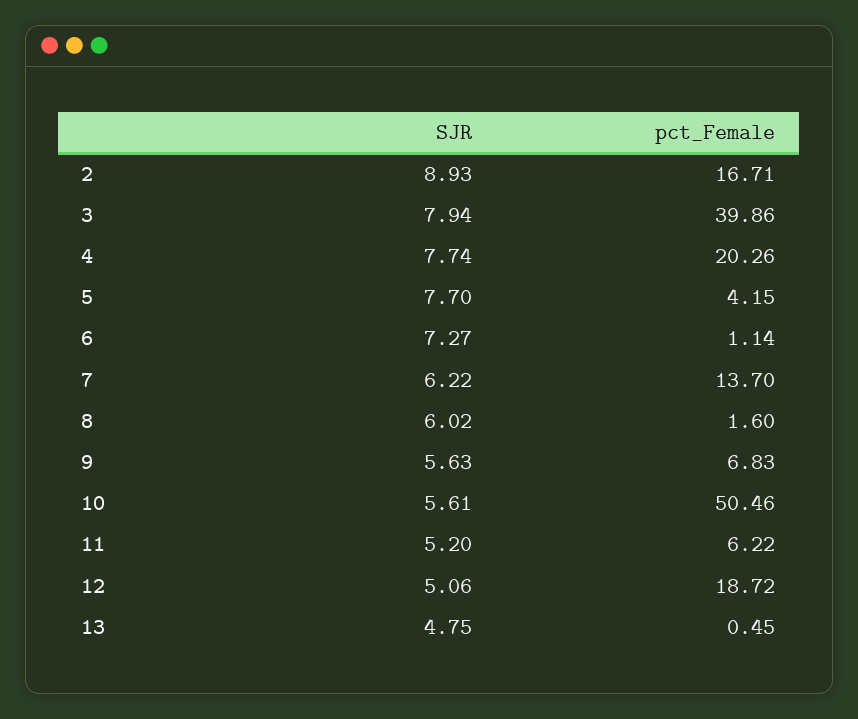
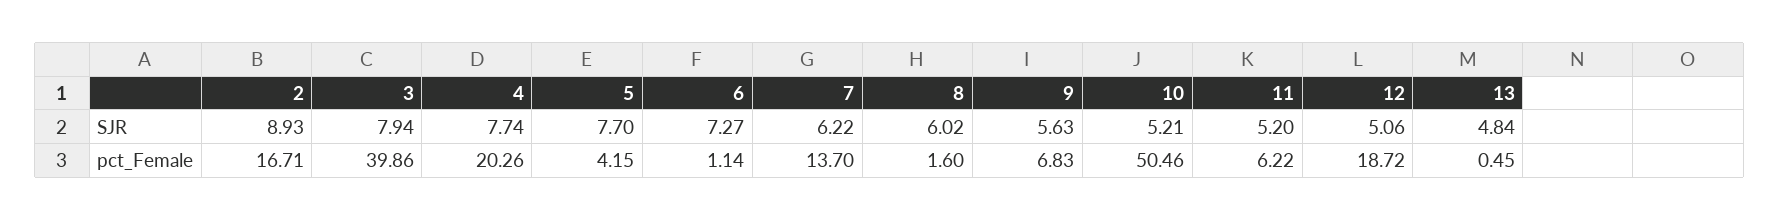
SJR, 10: 5.61 -> 5.21
SJR, 13: 4.75 -> 4.84

